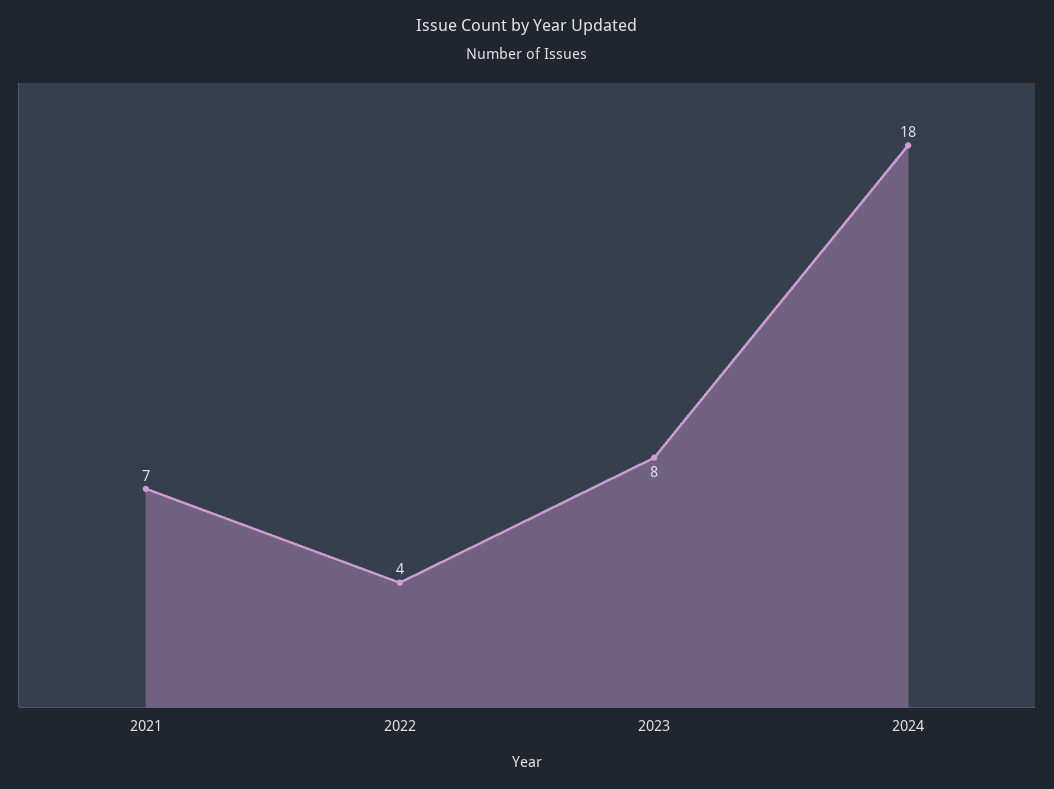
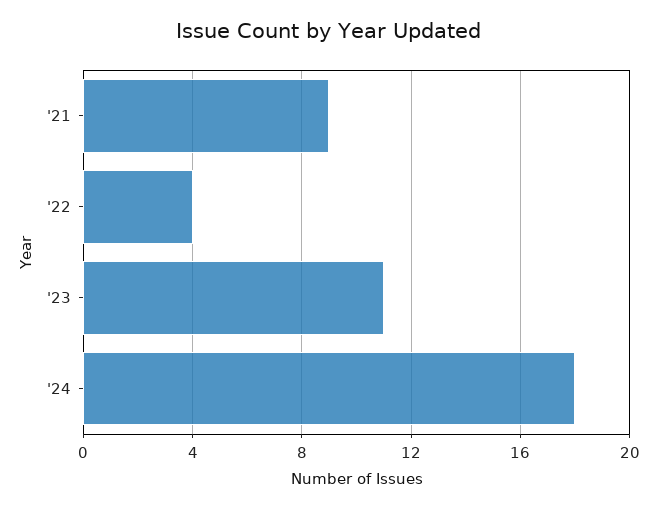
2021: 7 -> 9
2023: 8 -> 11

